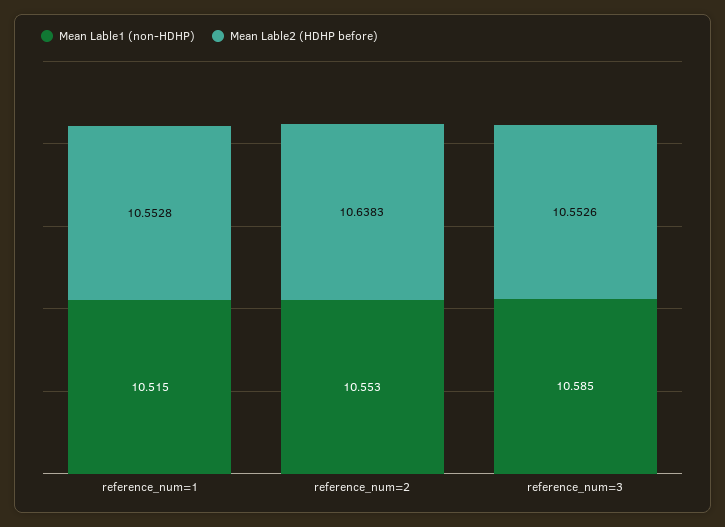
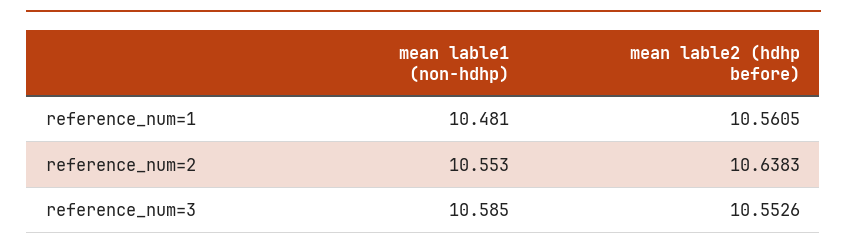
Mean Lable1 (non-HDHP), reference_num=1: 10.515 -> 10.481
Mean Lable2 (HDHP before), reference_num=1: 10.5528 -> 10.5605

